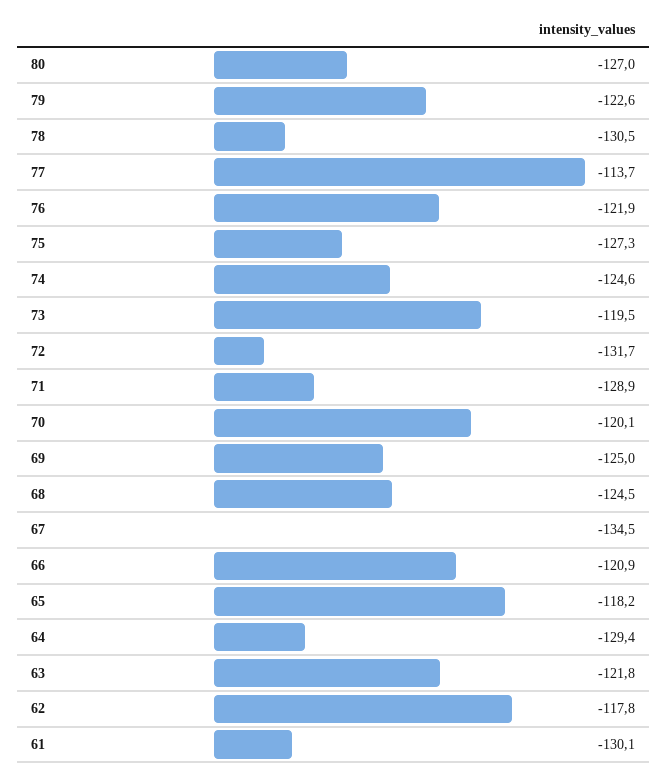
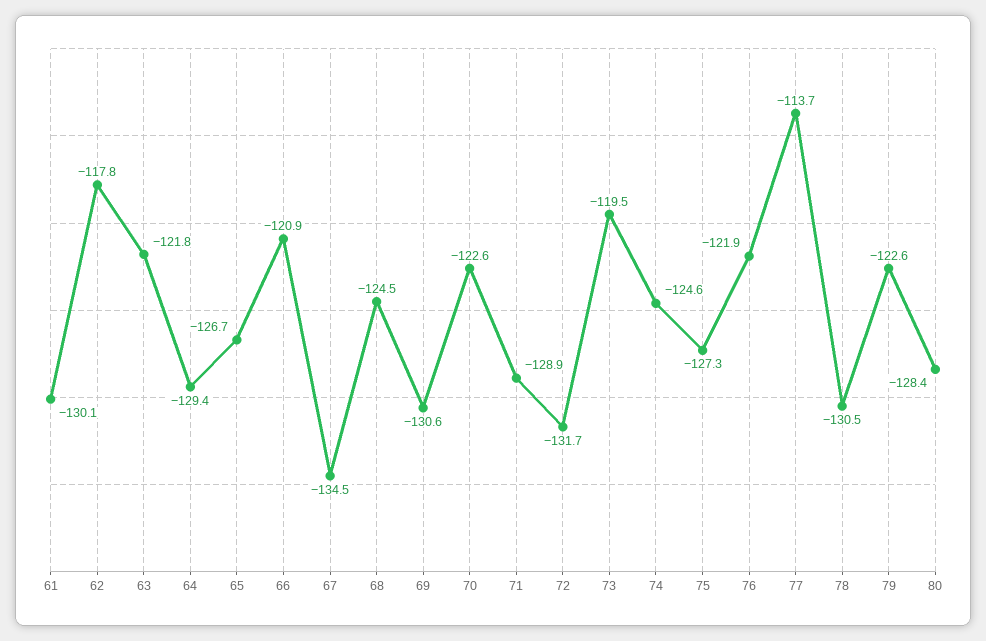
80: -127 -> -128.4
70: -120.1 -> -122.6
69: -125 -> -130.6
65: -118.2 -> -126.7

